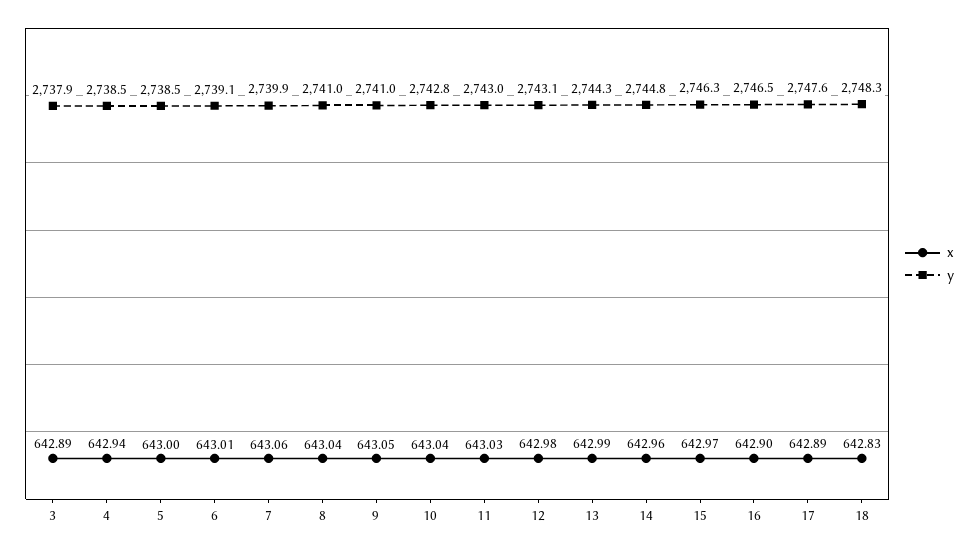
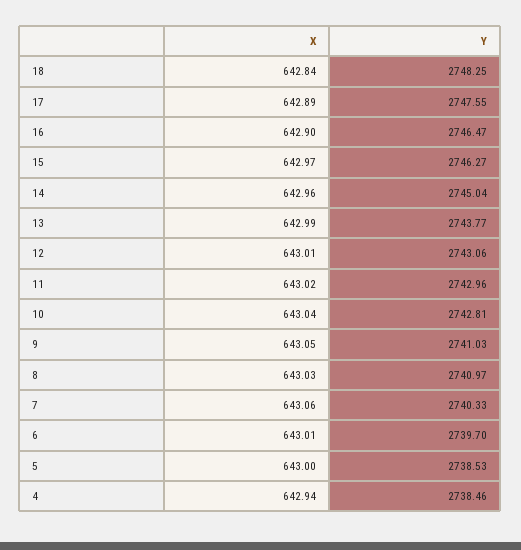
x, 3: 642.89 -> none
y, 3: 2737.9 -> none
y, 6: 2739.1 -> 2739.7
y, 7: 2739.9 -> 2740.33
x, 8: 643.04 -> 643.03
x, 11: 643.03 -> 643.02
x, 12: 642.98 -> 643.01
y, 13: 2744.3 -> 2743.77
y, 14: 2744.8 -> 2745.04
x, 18: 642.83 -> 642.84

